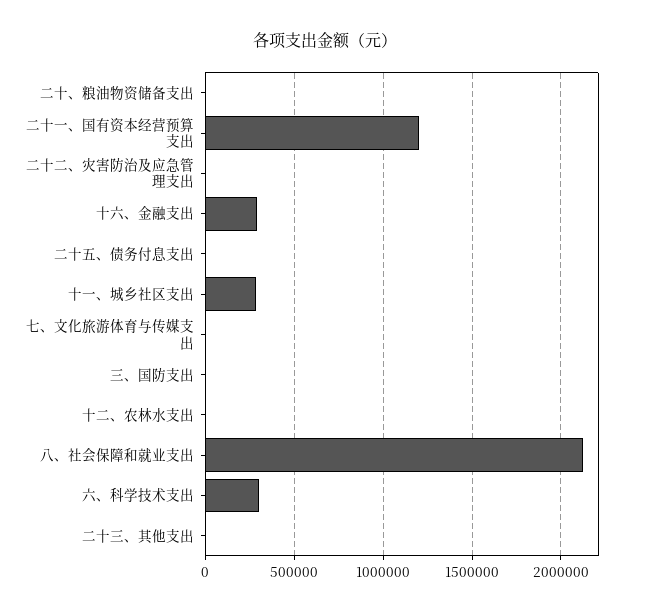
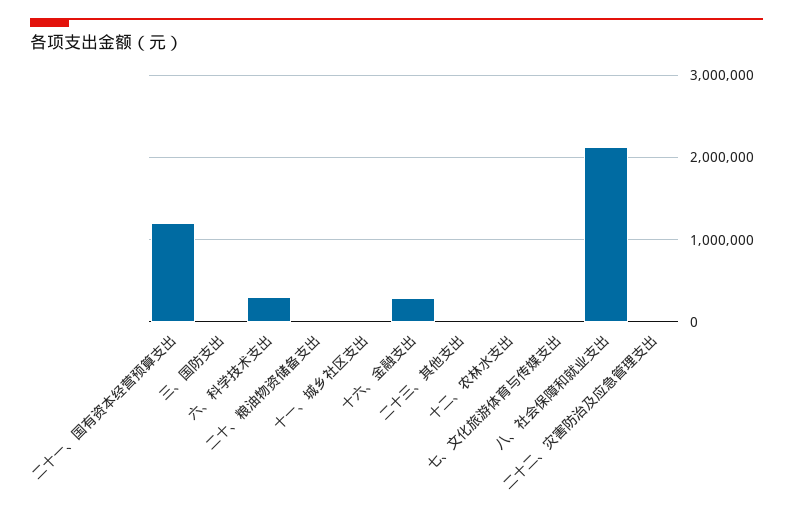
二十五、债务付息支出: 0 -> none
十一、城乡社区支出: 300000 -> 0

